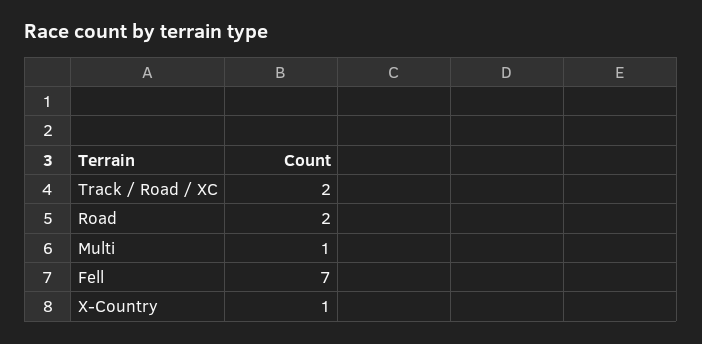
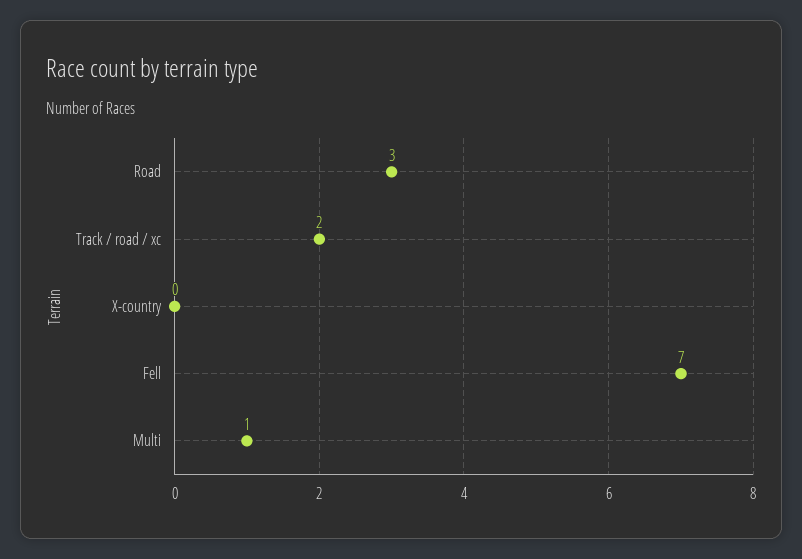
Road: 2 -> 3
X-Country: 1 -> 0

